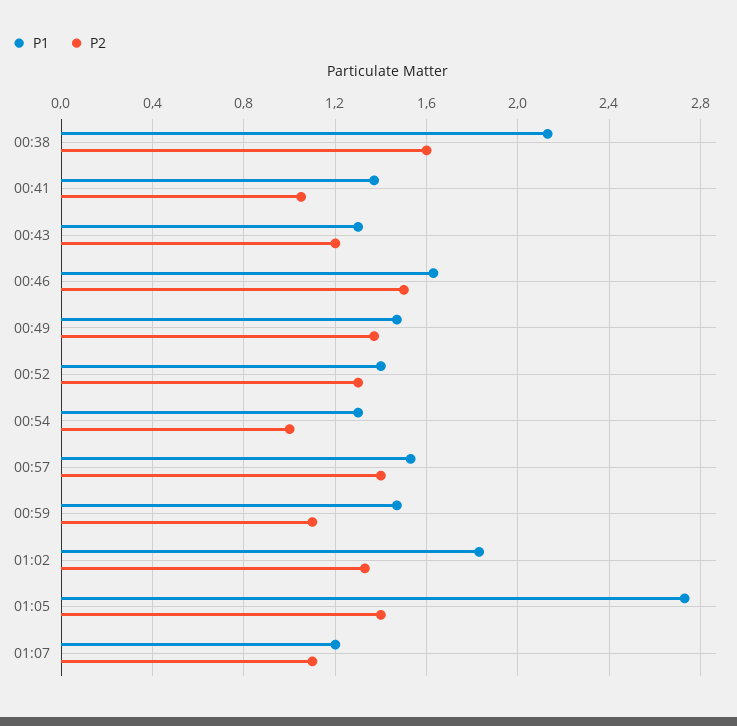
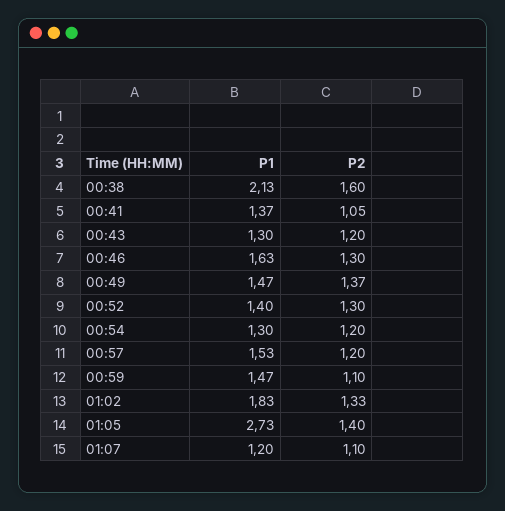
P2, 00:46: 1.5 -> 1.3
P2, 00:54: 1 -> 1.2
P2, 00:57: 1.4 -> 1.2

